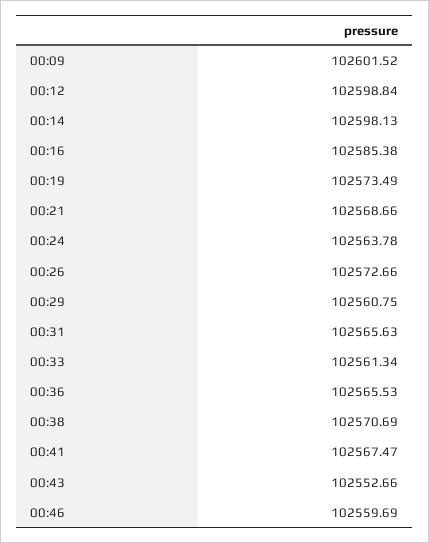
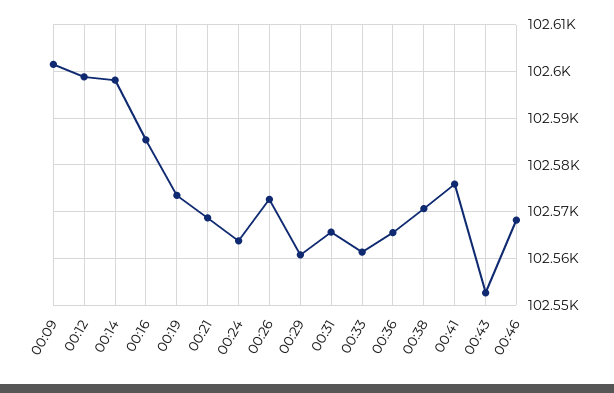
00:41: 102567.47 -> 102576
00:46: 102559.69 -> 102568

